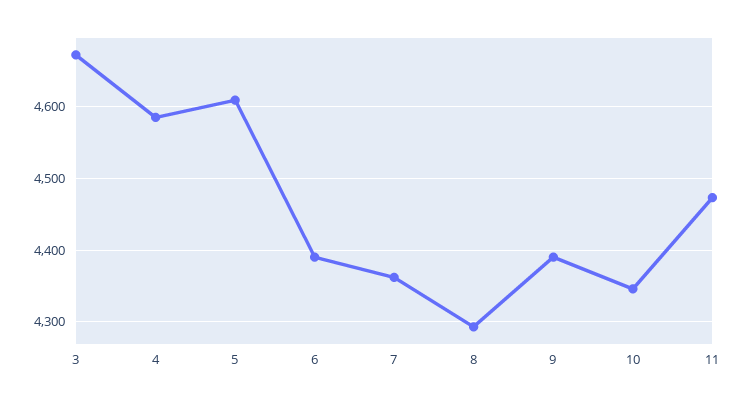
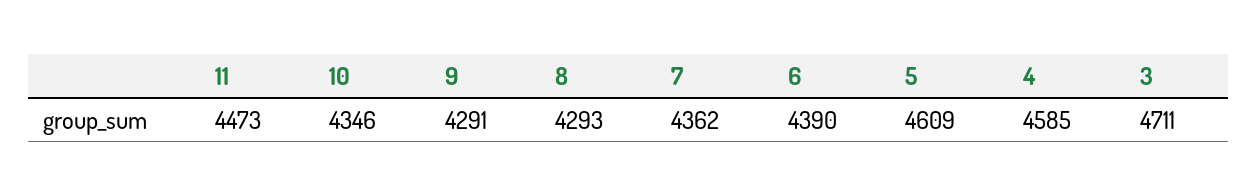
3: 4670 -> 4711
9: 4390 -> 4291

